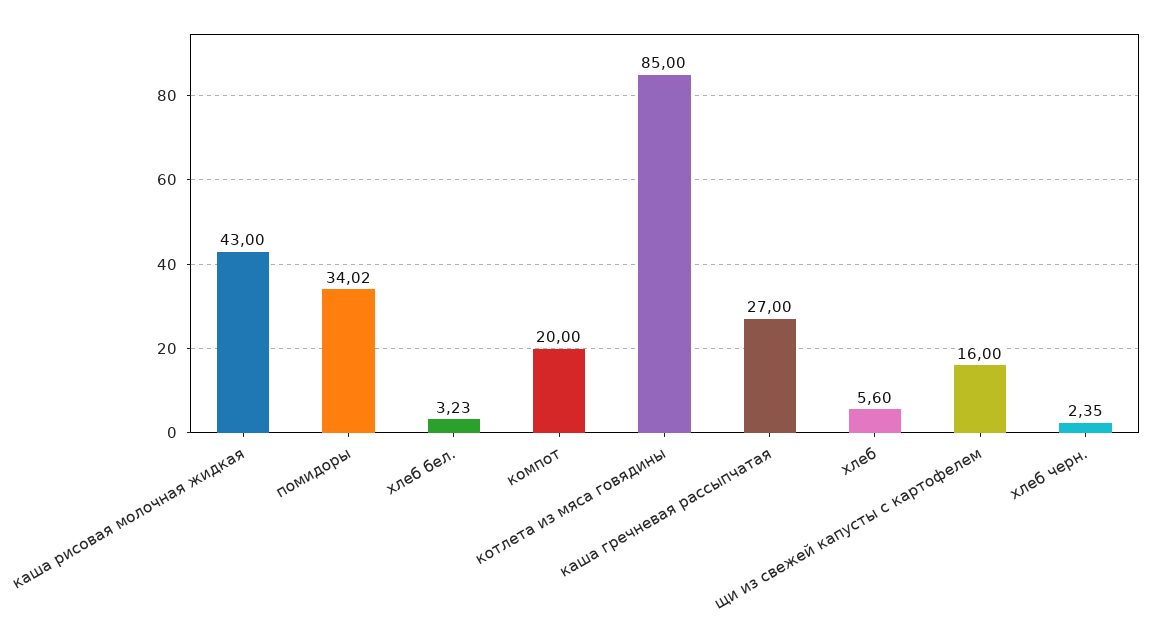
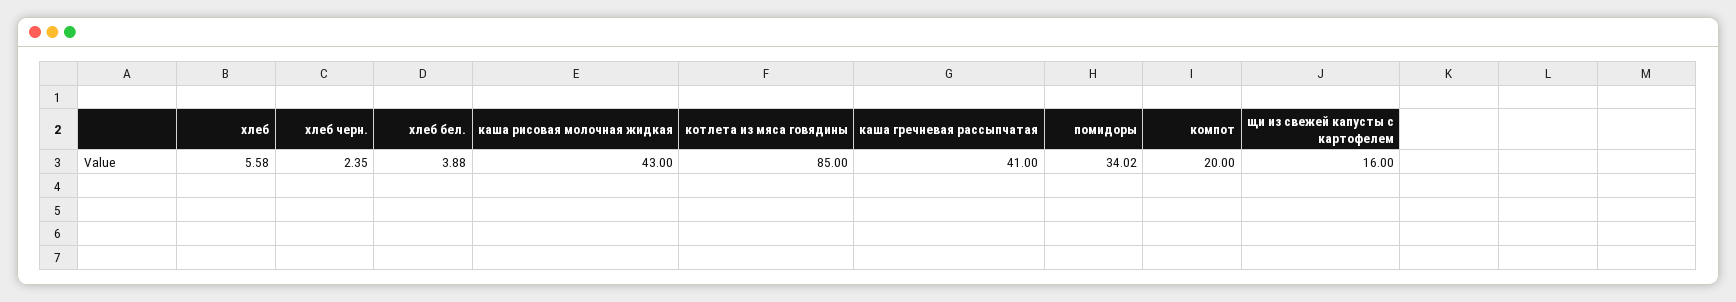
хлеб бел.: 3.23 -> 3.88
каша гречневая рассыпчатая: 27 -> 41
хлеб: 5.6 -> 5.58

